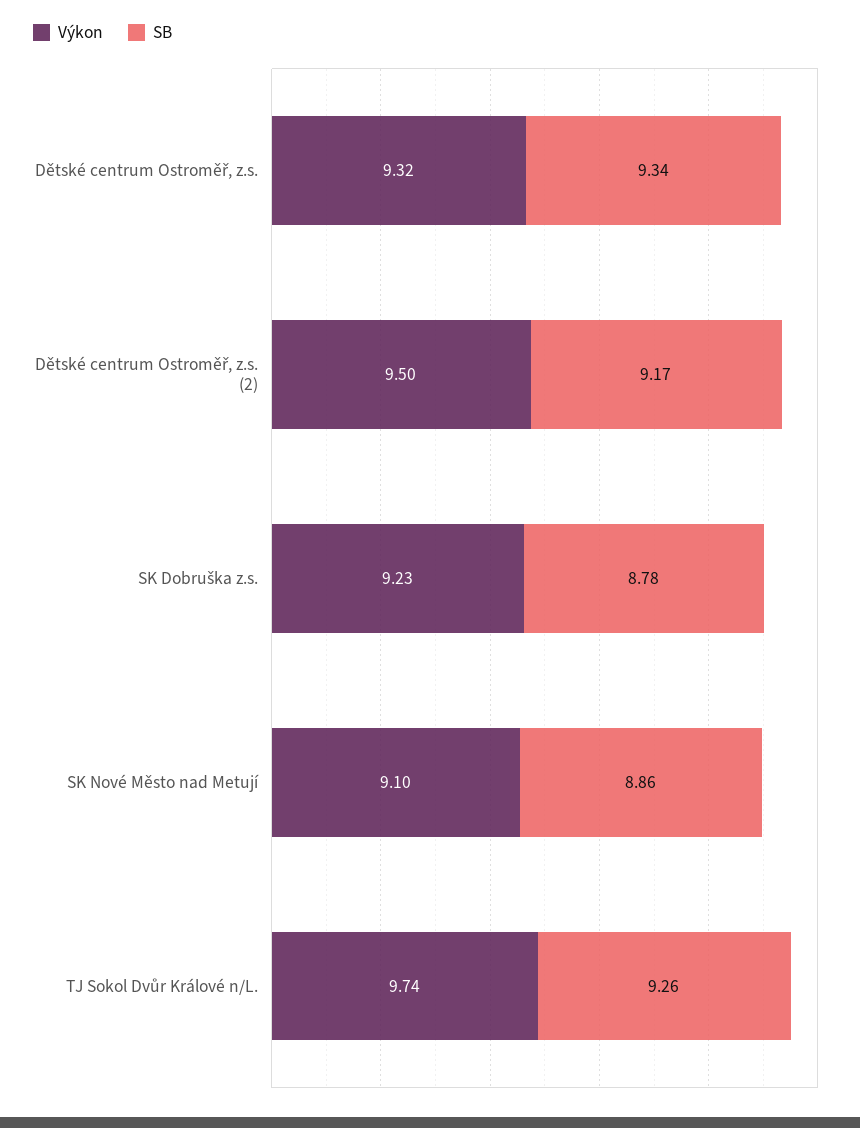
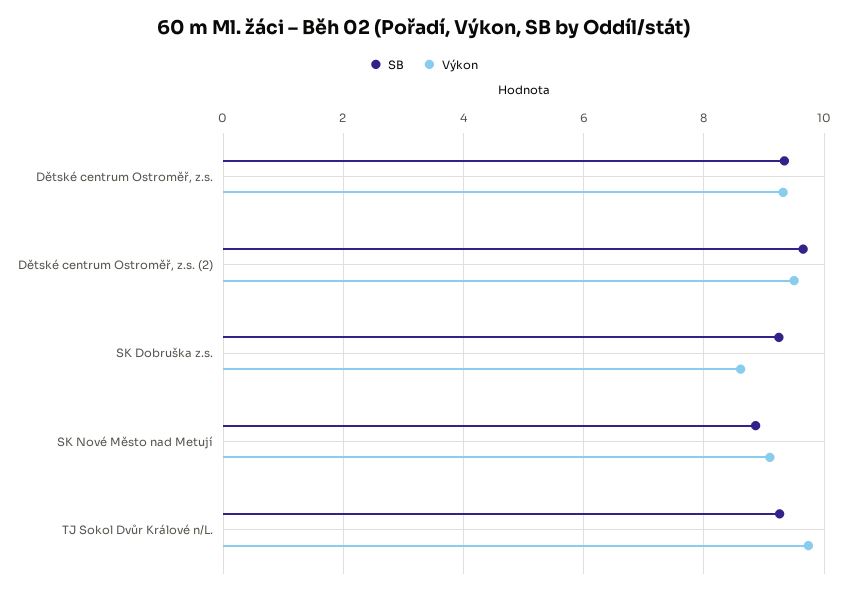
SB, Dětské centrum Ostroměř, z.s. (2): 9.17 -> 9.6
Výkon, SK Dobruška z.s.: 9.23 -> 8.6
SB, SK Dobruška z.s.: 8.78 -> 9.2

